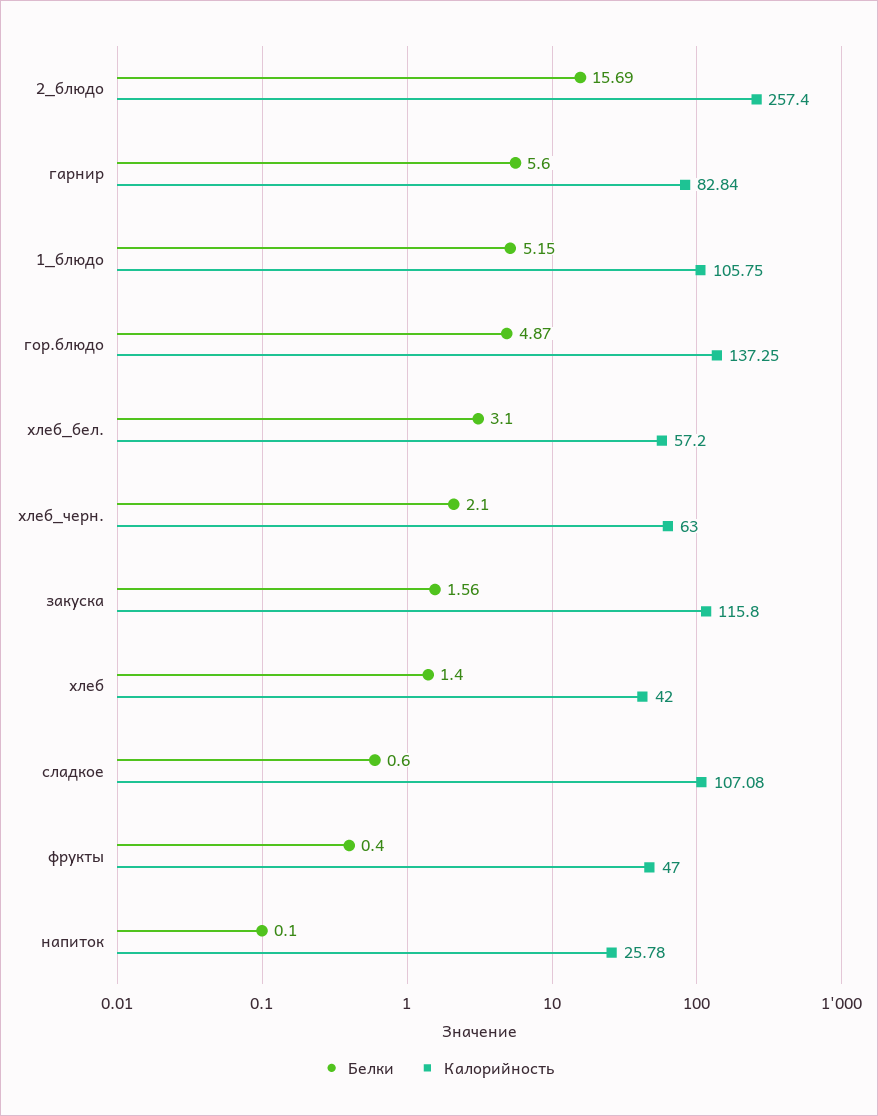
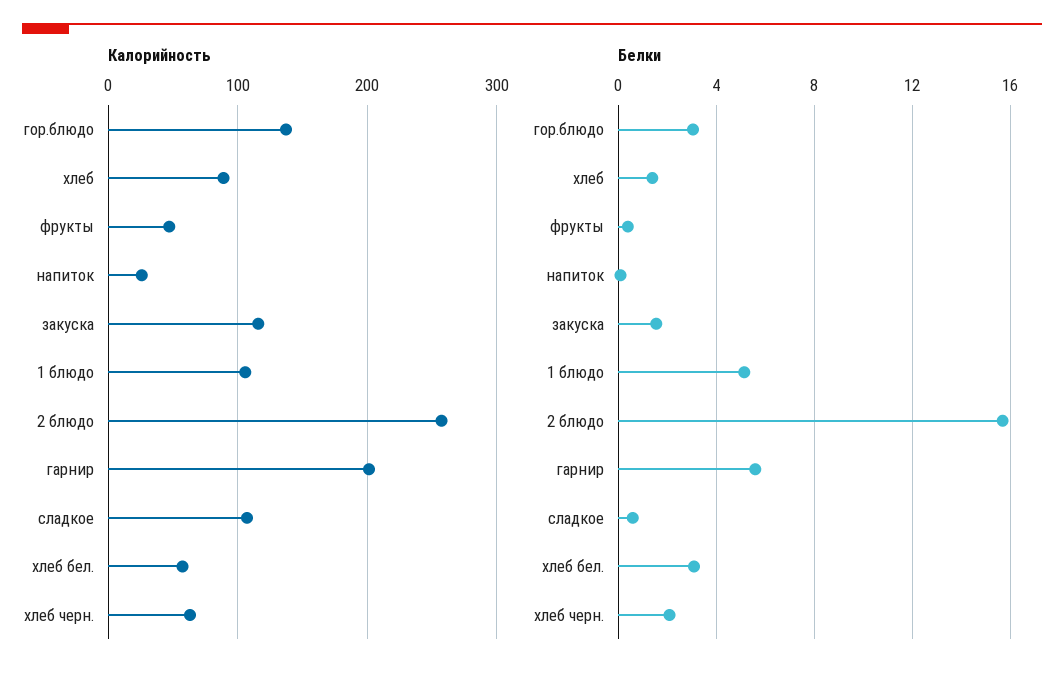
Калорийность, гарнир: 82.84 -> 200
Белки, гор.блюдо: 4.87 -> 3
Калорийность, хлеб: 42 -> 90

